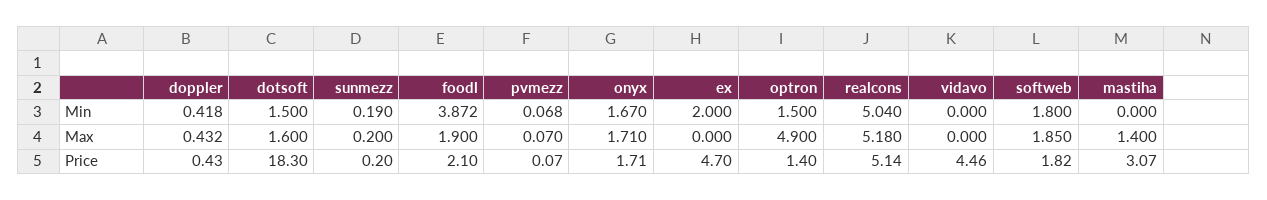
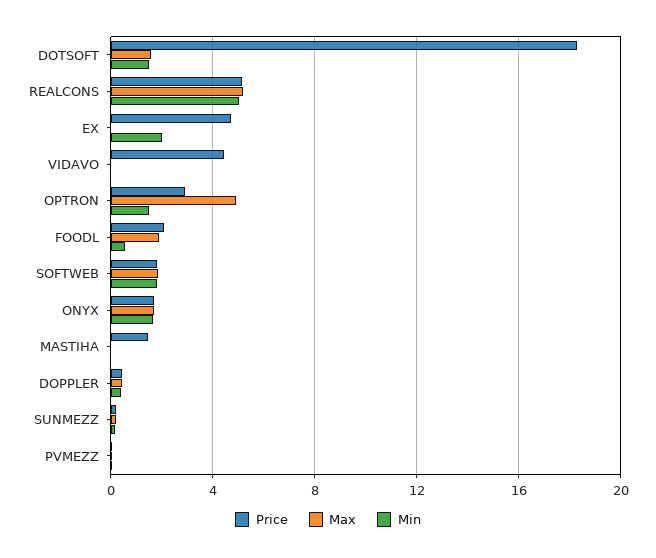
Min, foodl: 3.872 -> 0.5
Max, mastiha: 1.4 -> 0
Price, optron: 1.4 -> 3
Price, mastiha: 3.07 -> 1.5

